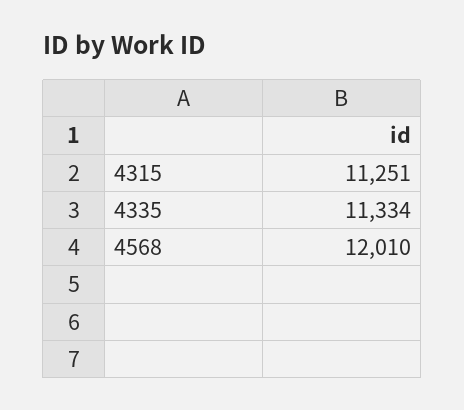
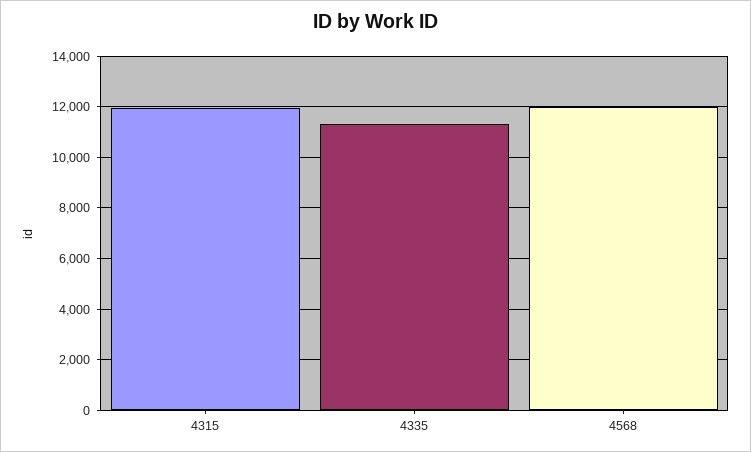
4315: 11251 -> 12000

